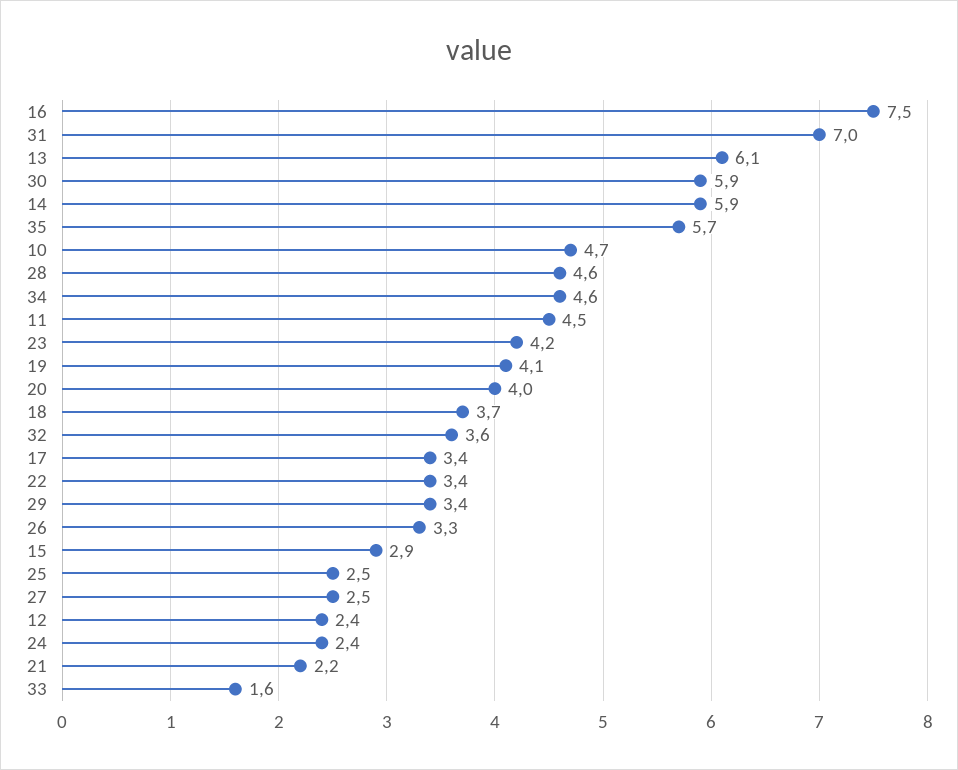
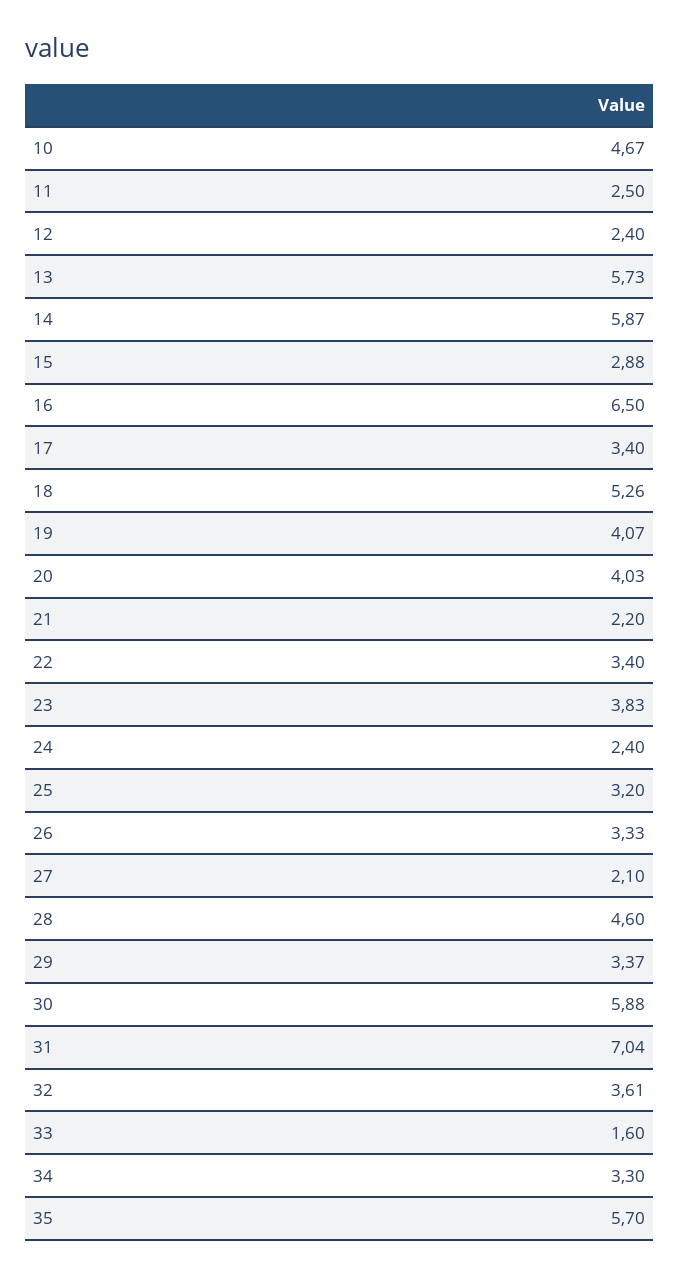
16: 7.5 -> 6.5
13: 6.1 -> 5.73
34: 4.6 -> 3.3
11: 4.5 -> 2.5
23: 4.2 -> 3.83
18: 3.7 -> 5.26
25: 2.5 -> 3.2
27: 2.5 -> 2.1

